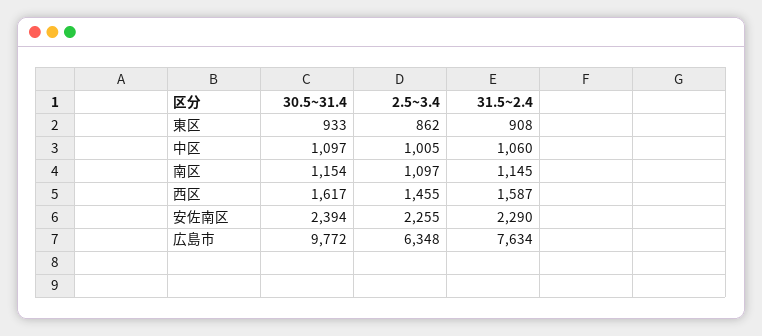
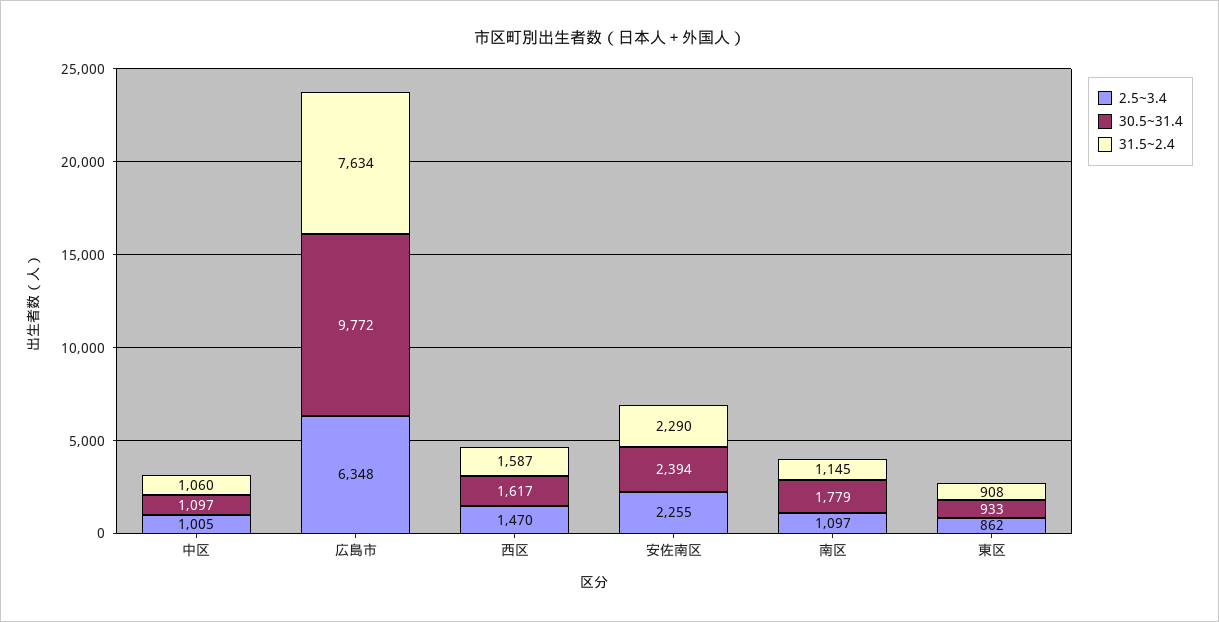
30.5~31.4, 南区: 1154 -> 1779
2.5~3.4, 西区: 1455 -> 1470

